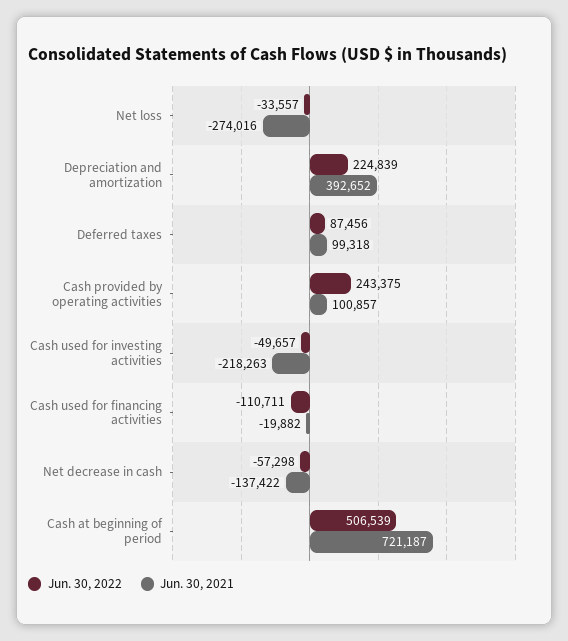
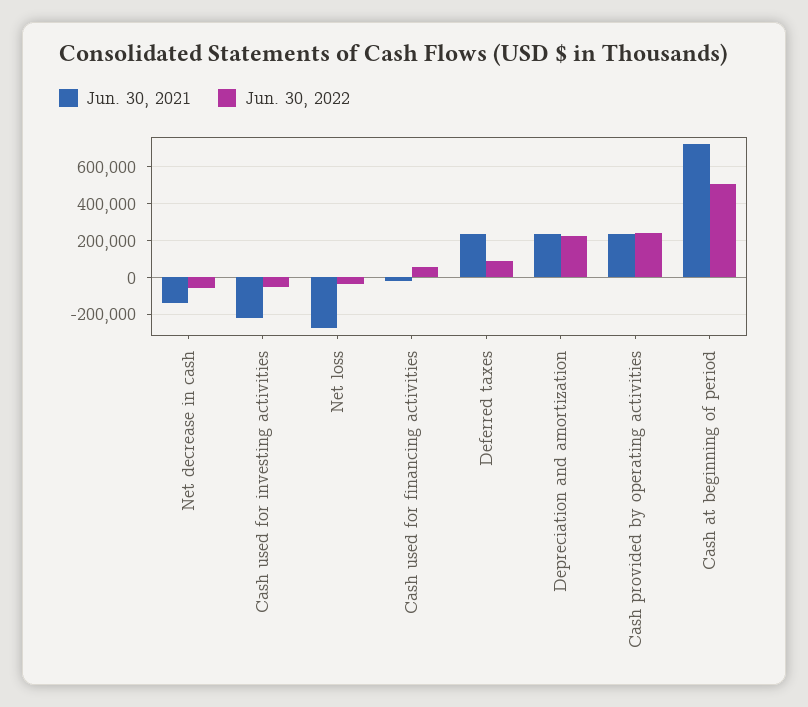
Jun. 30, 2021, Depreciation and amortization: 392652 -> 250000
Jun. 30, 2021, Deferred taxes: 99318 -> 250000
Jun. 30, 2021, Cash provided by operating activities: 100857 -> 250000
Jun. 30, 2022, Cash used for financing activities: -110711 -> 50000

